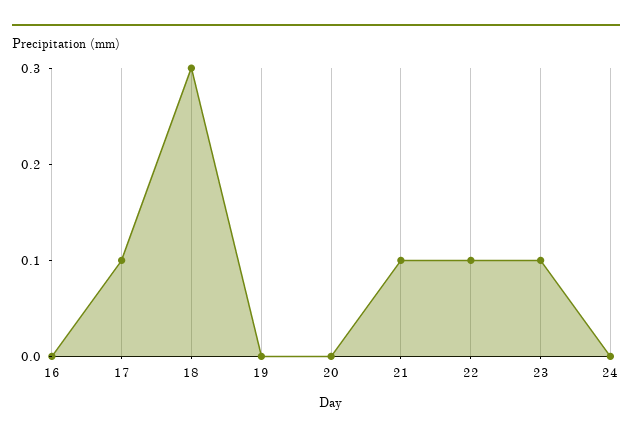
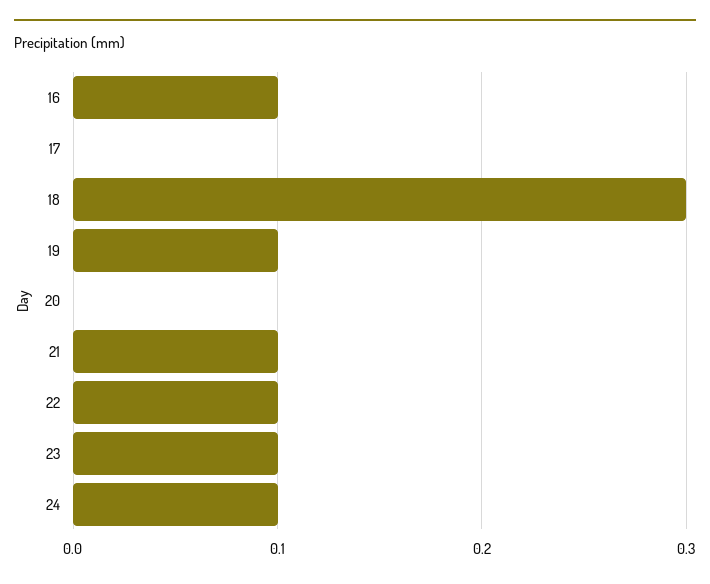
16: 0 -> 0.1
17: 0.1 -> 0
19: 0 -> 0.1
24: 0 -> 0.1

